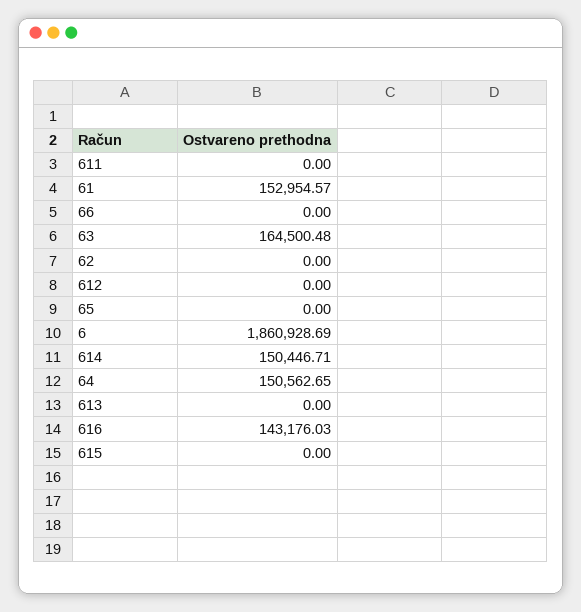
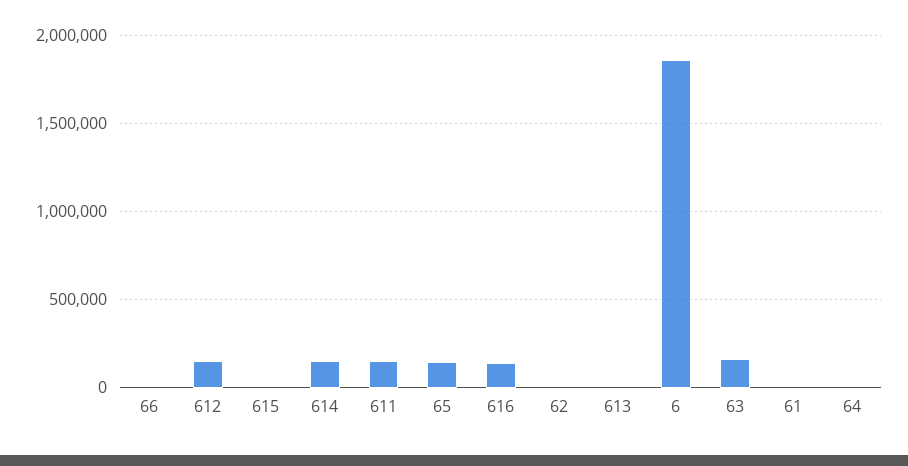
611: 0 -> 150000
61: 152954.57 -> 0
612: 0 -> 150000
65: 0 -> 150000
64: 150562.65 -> 0

